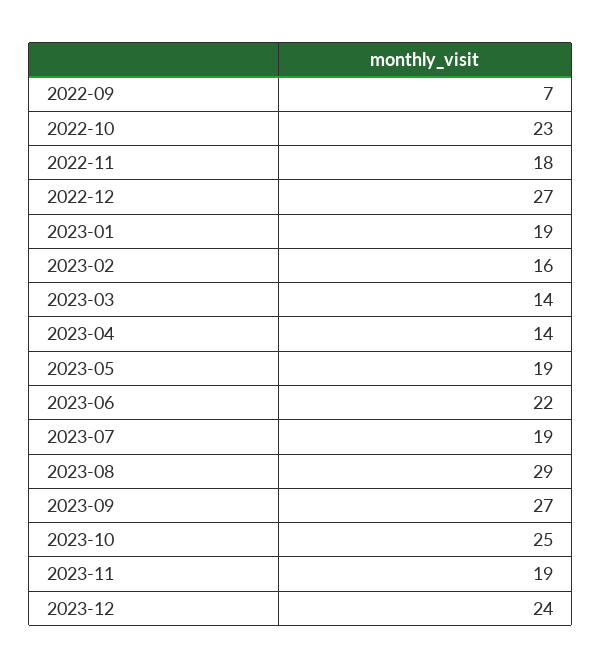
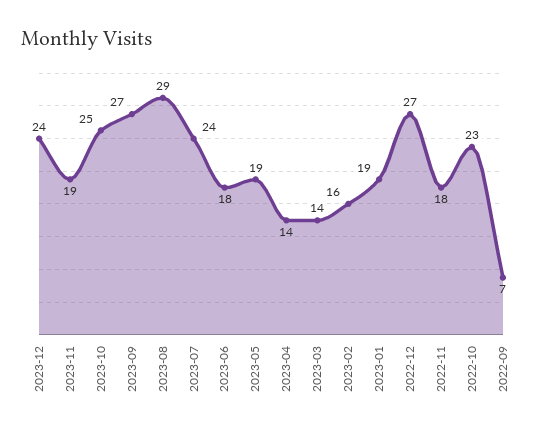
2023-06: 22 -> 18
2023-07: 19 -> 24

